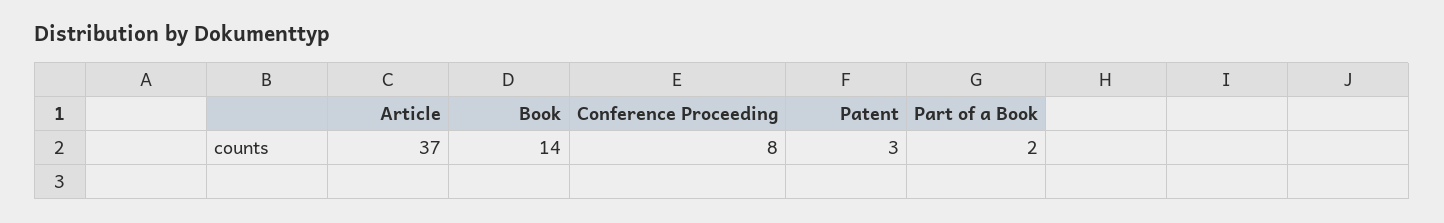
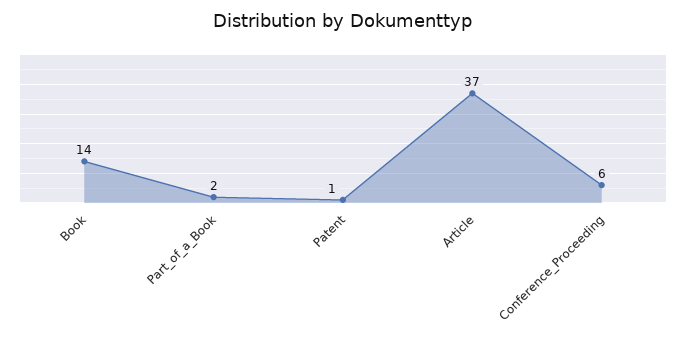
Conference Proceeding: 8 -> 6
Patent: 3 -> 1

